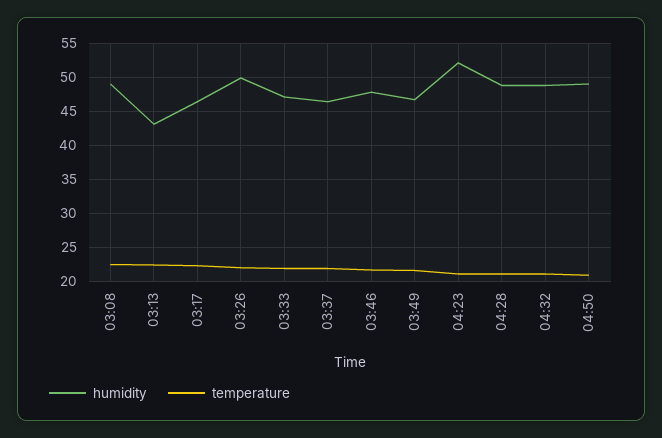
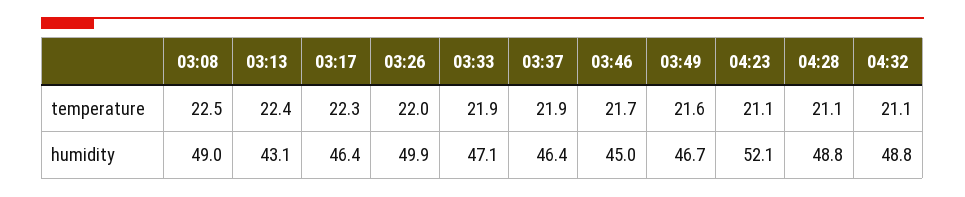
humidity, 03:46: 48 -> 45
humidity, 04:50: 49 -> none
temperature, 04:50: 21 -> none

